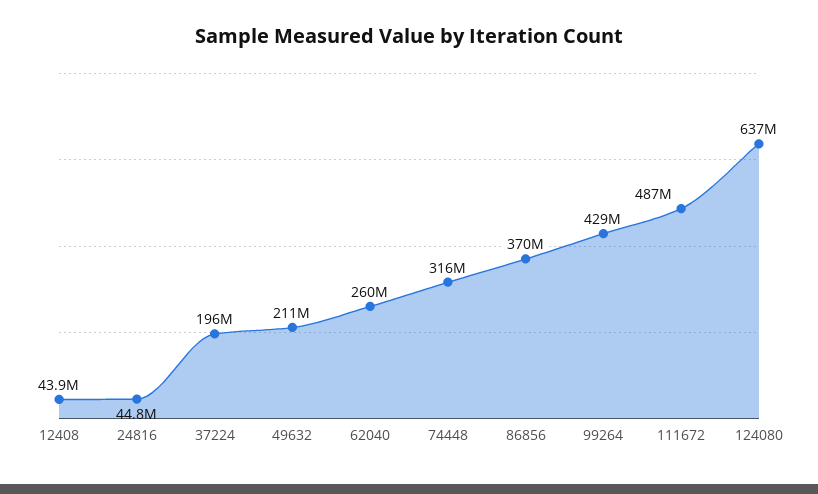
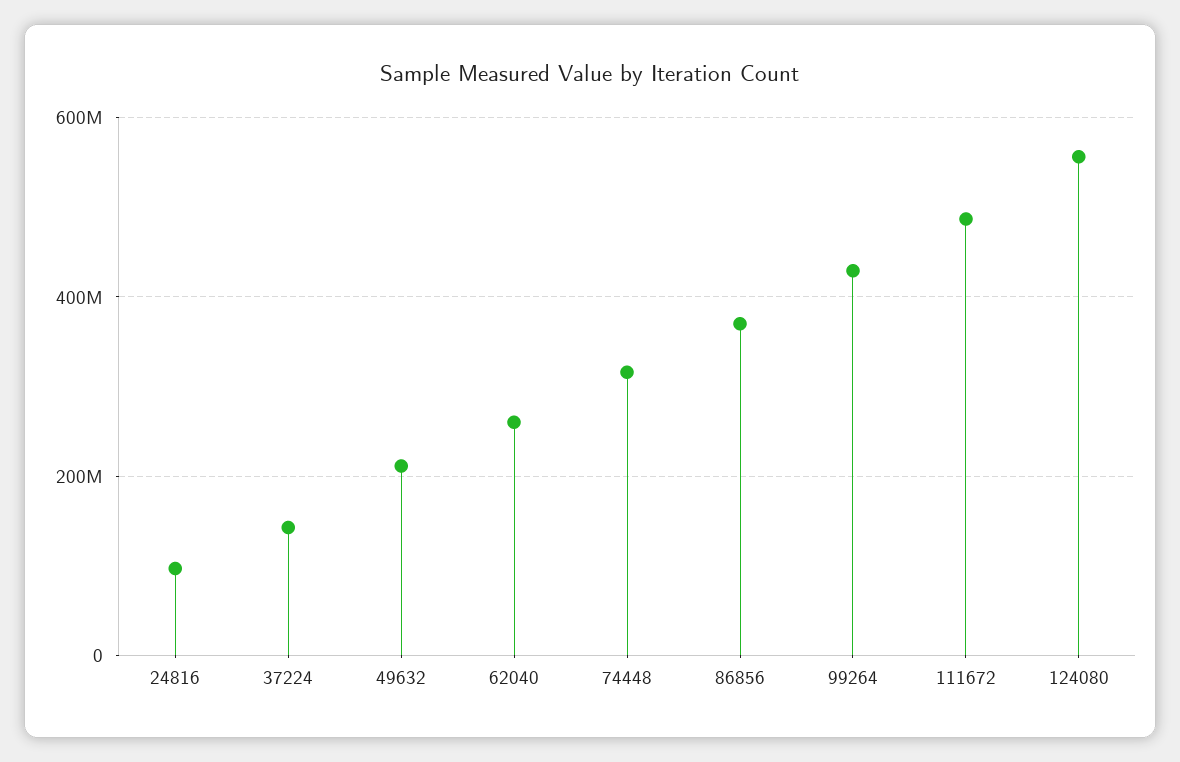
12408: 43900000 -> none
24816: 44800000 -> 100000000
37224: 196000000 -> 140000000
124080: 637000000 -> 560000000

